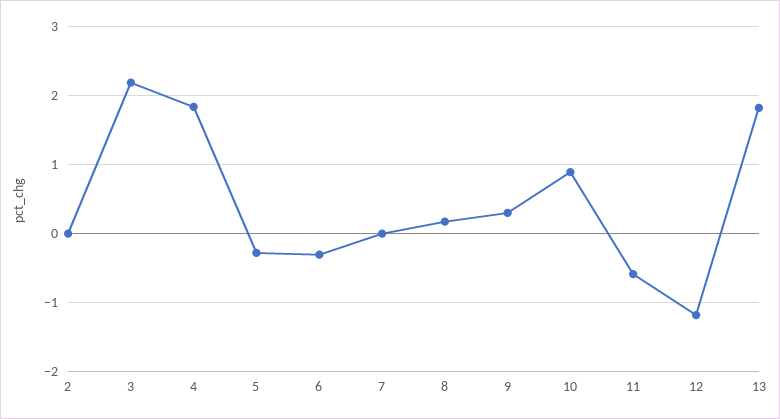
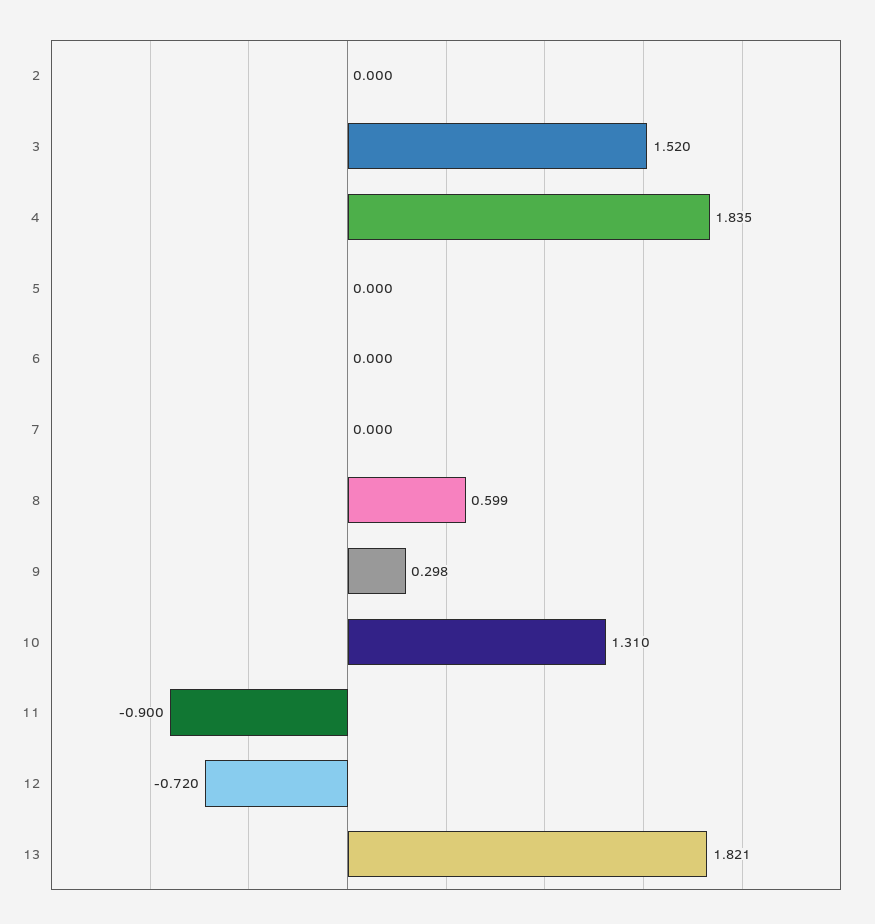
3: 2.2 -> 1.52
5: -0.3 -> 0
6: -0.3 -> 0
8: 0.2 -> 0.599
10: 0.9 -> 1.31
11: -0.6 -> -0.9
12: -1.2 -> -0.72

